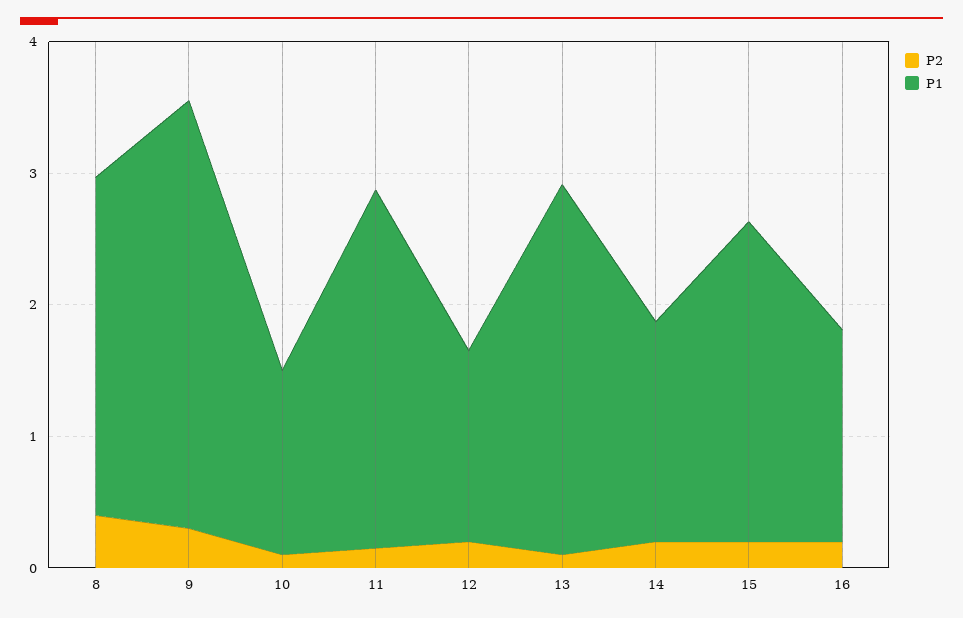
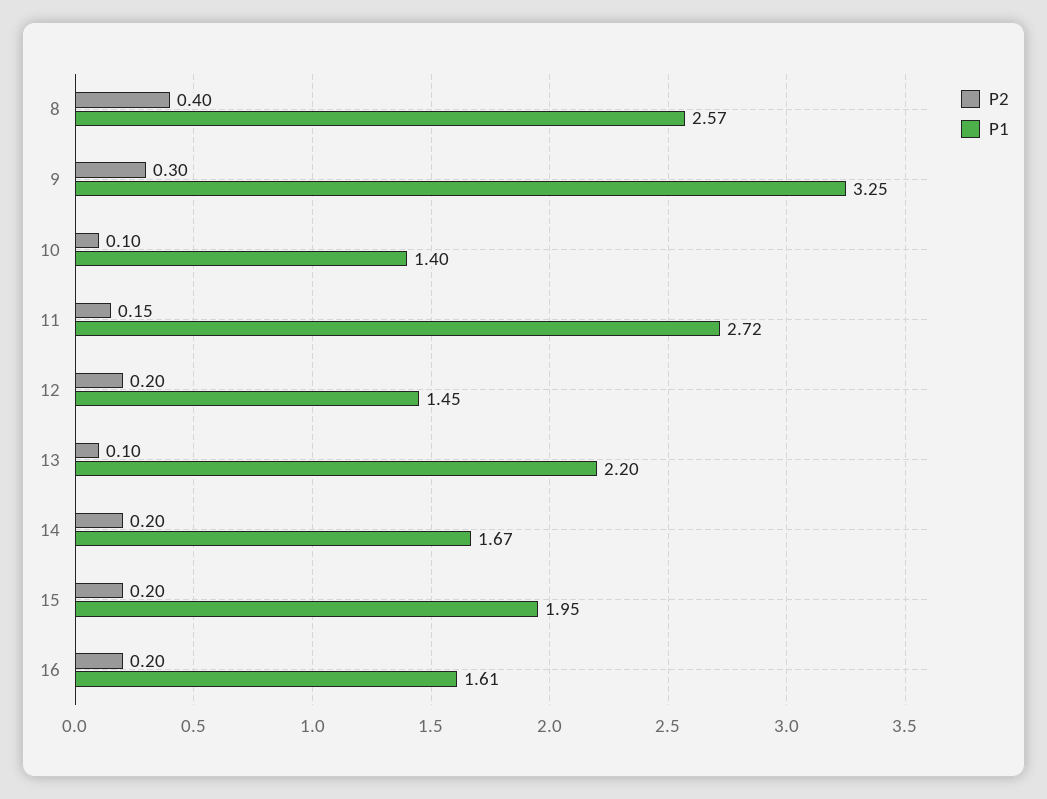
P1, 13: 2.8 -> 2.2
P1, 15: 2.4 -> 1.95

